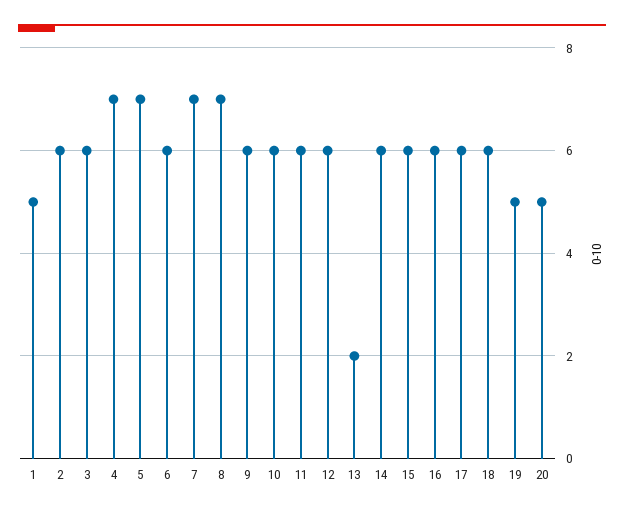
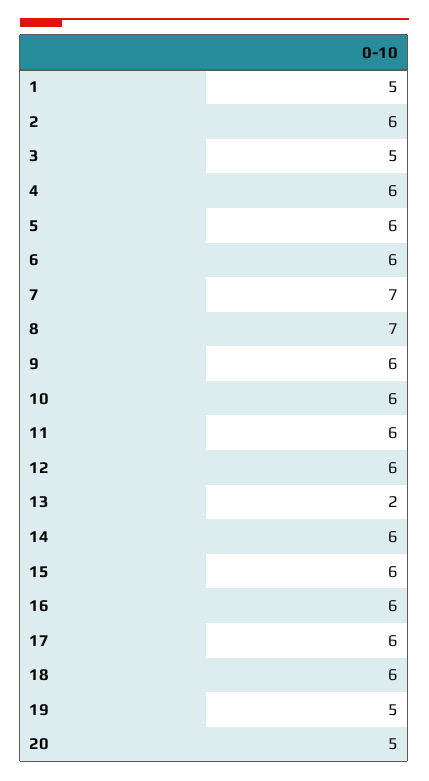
3: 6 -> 5
4: 7 -> 6
5: 7 -> 6

